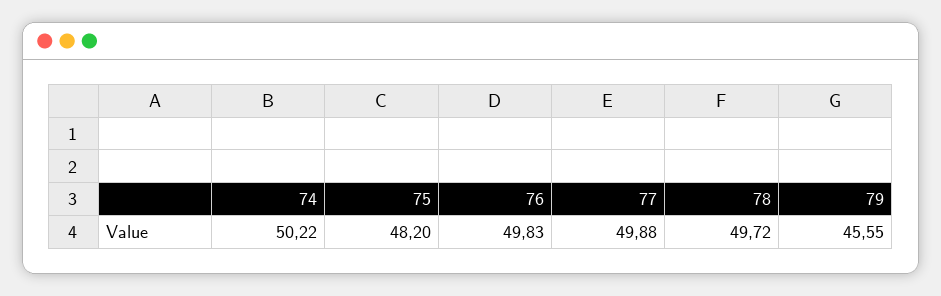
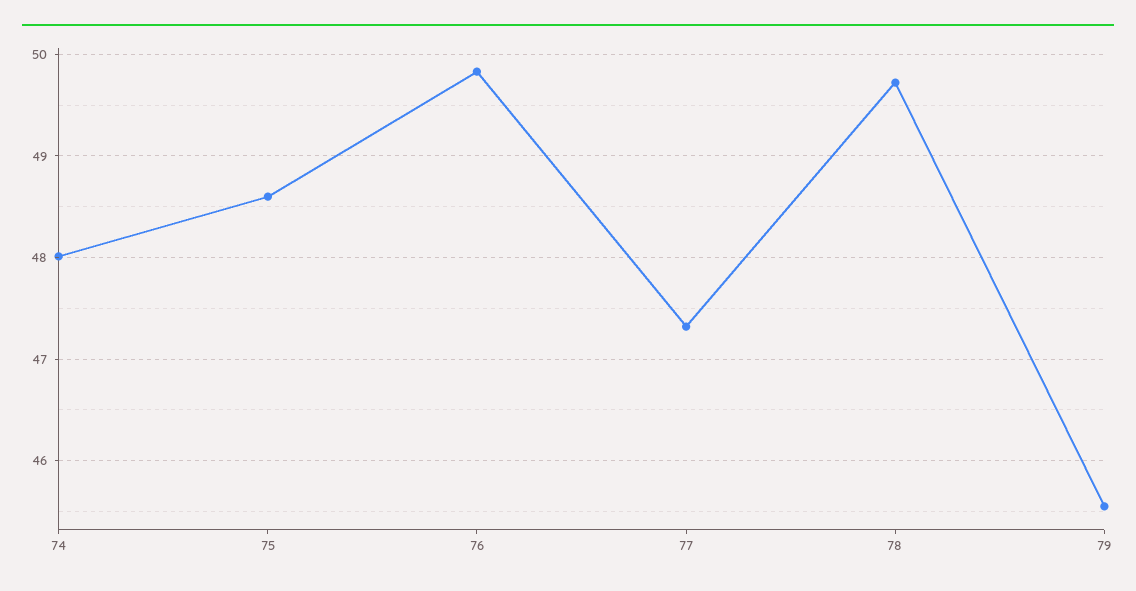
74: 50.22 -> 48
75: 48.2 -> 48.6
77: 49.88 -> 47.3

